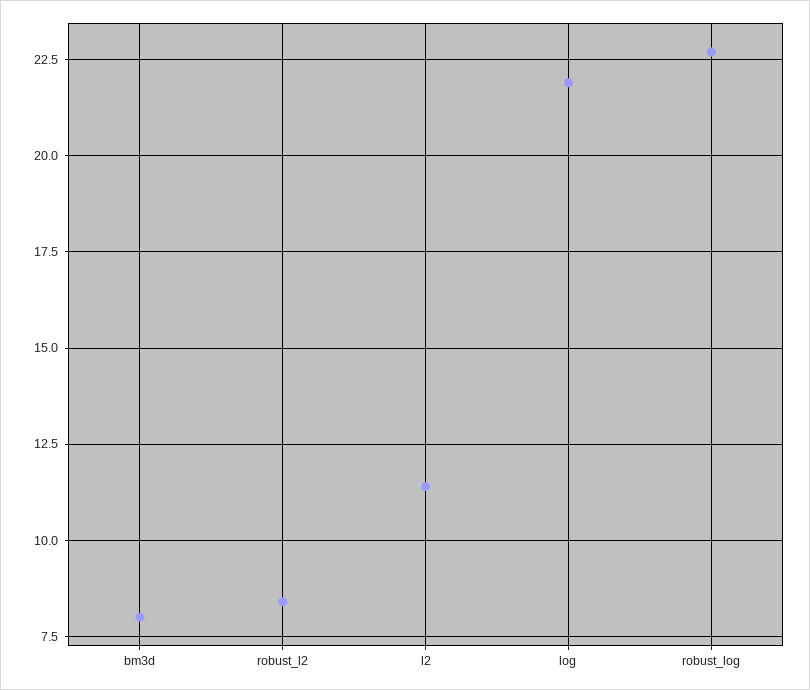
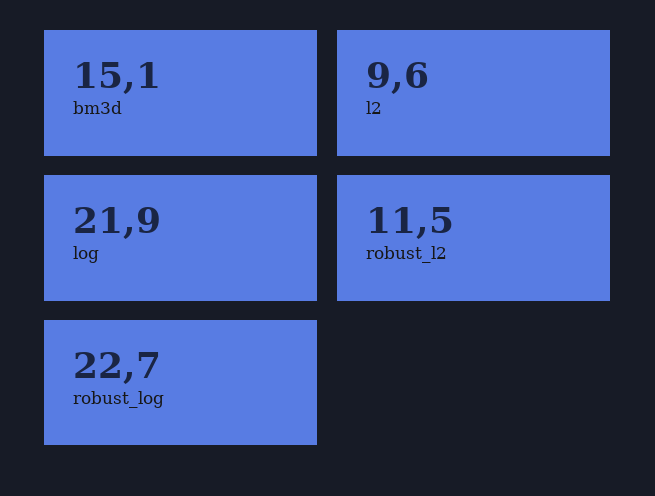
bm3d: 8 -> 15.1
robust_l2: 8.5 -> 11.5
l2: 11.5 -> 9.6

